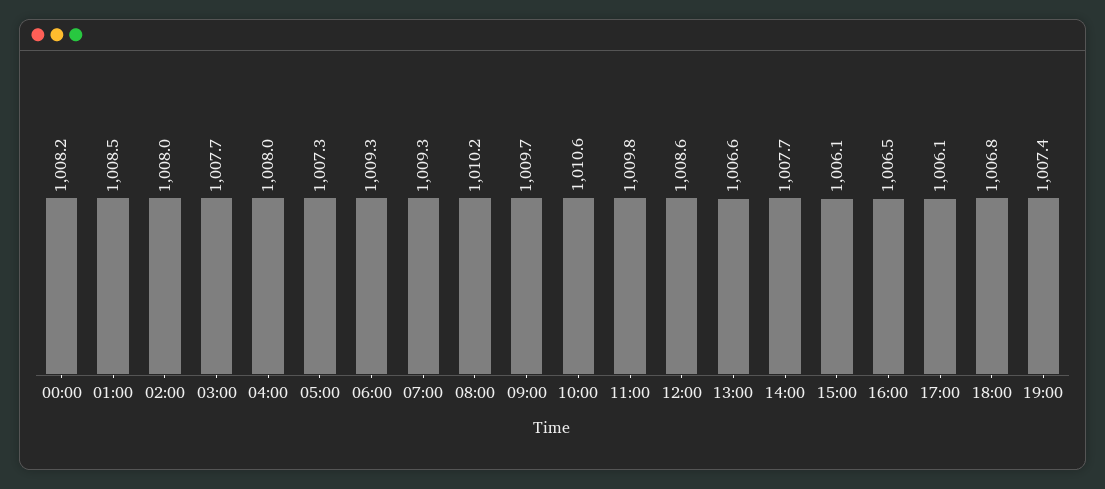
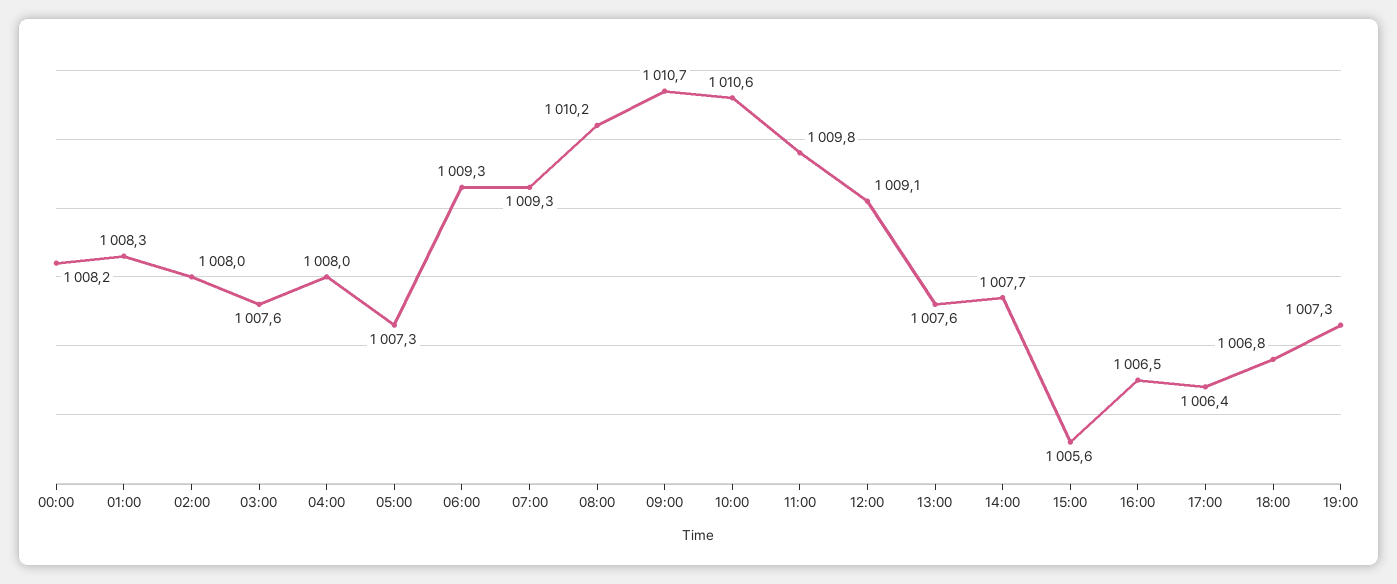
01:00: 1008.5 -> 1008.3
03:00: 1007.7 -> 1007.6
09:00: 1009.7 -> 1010.7
12:00: 1008.6 -> 1009.1
13:00: 1006.6 -> 1007.6
15:00: 1006.1 -> 1005.6
17:00: 1006.1 -> 1006.4
19:00: 1007.4 -> 1007.3

